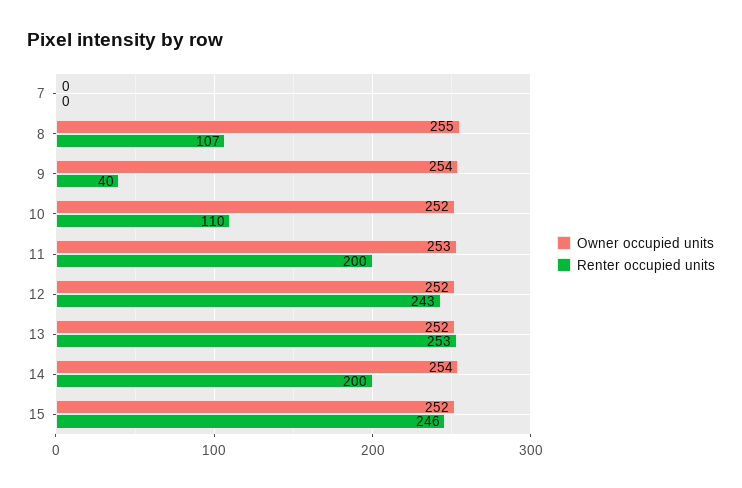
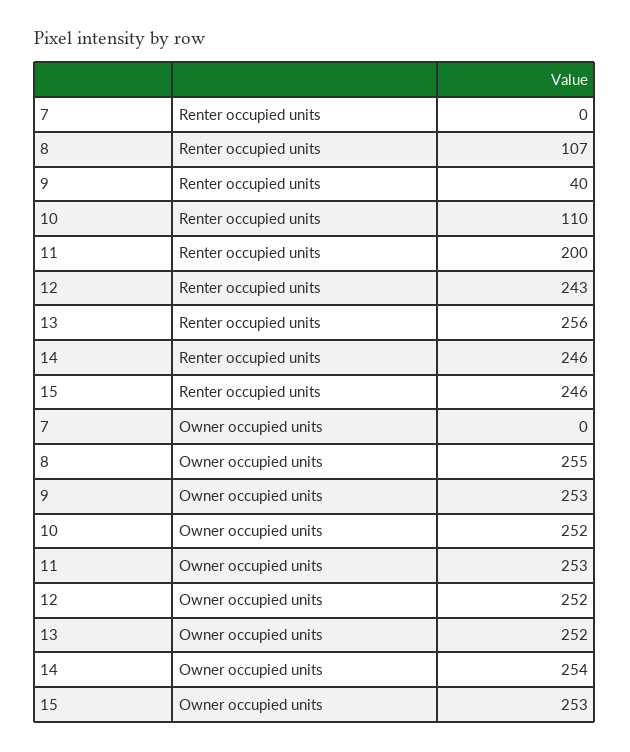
Owner occupied units, 9: 254 -> 253
Renter occupied units, 13: 253 -> 256
Renter occupied units, 14: 200 -> 246
Owner occupied units, 15: 252 -> 253

